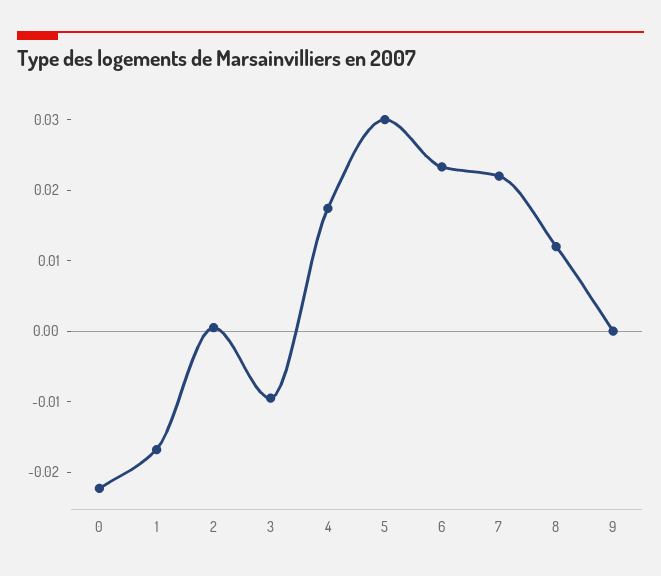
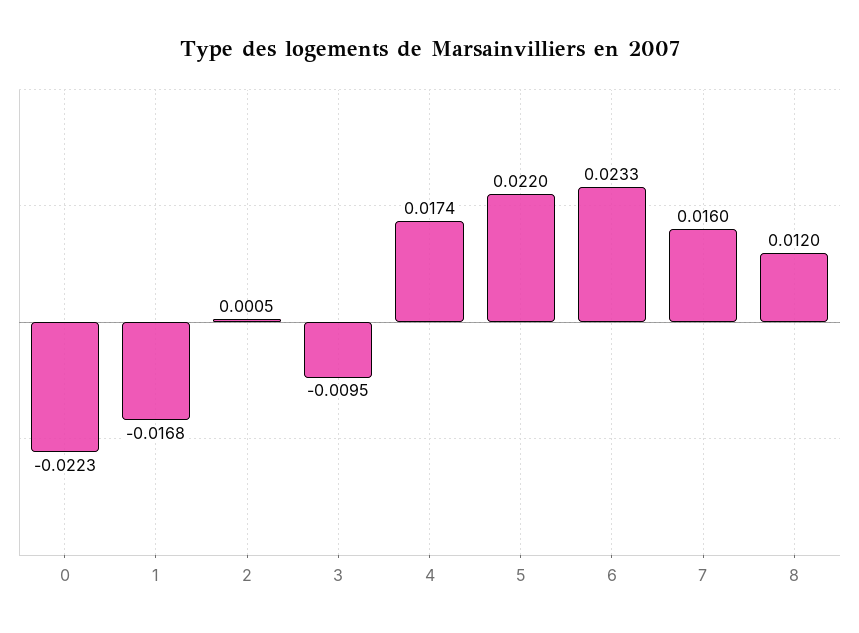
5: 0.03 -> 0.022
7: 0.022 -> 0.016
9: 0 -> none

